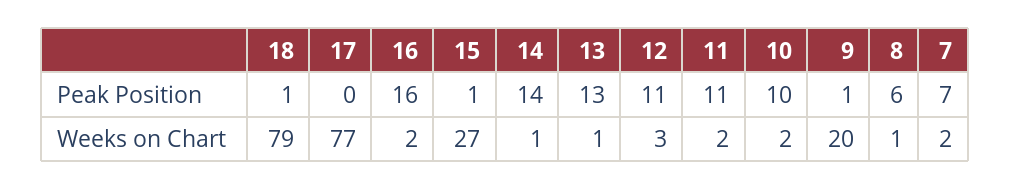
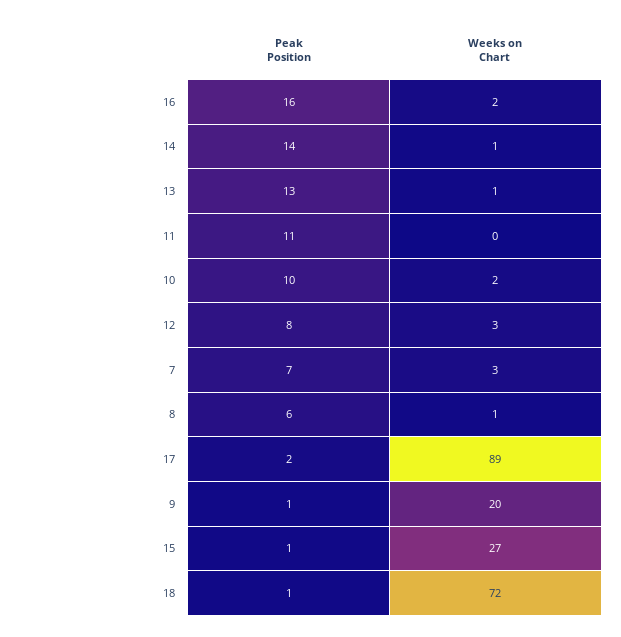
17, Peak Position: 0 -> 2
12, Peak Position: 11 -> 8
18, Weeks on Chart: 79 -> 72
17, Weeks on Chart: 77 -> 89
11, Weeks on Chart: 2 -> 0
7, Weeks on Chart: 2 -> 3

